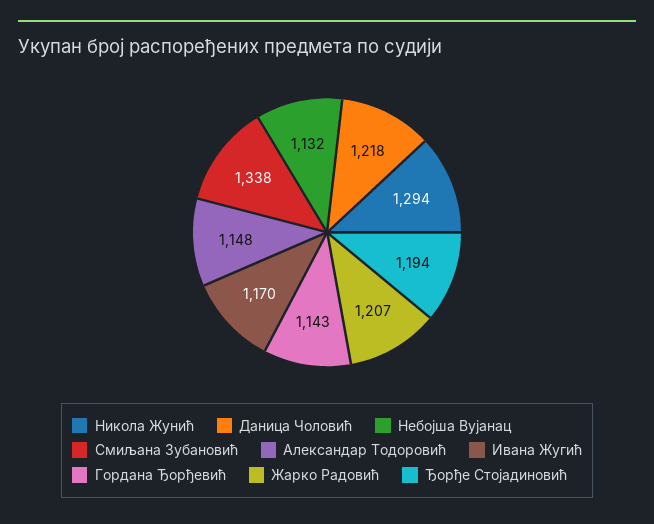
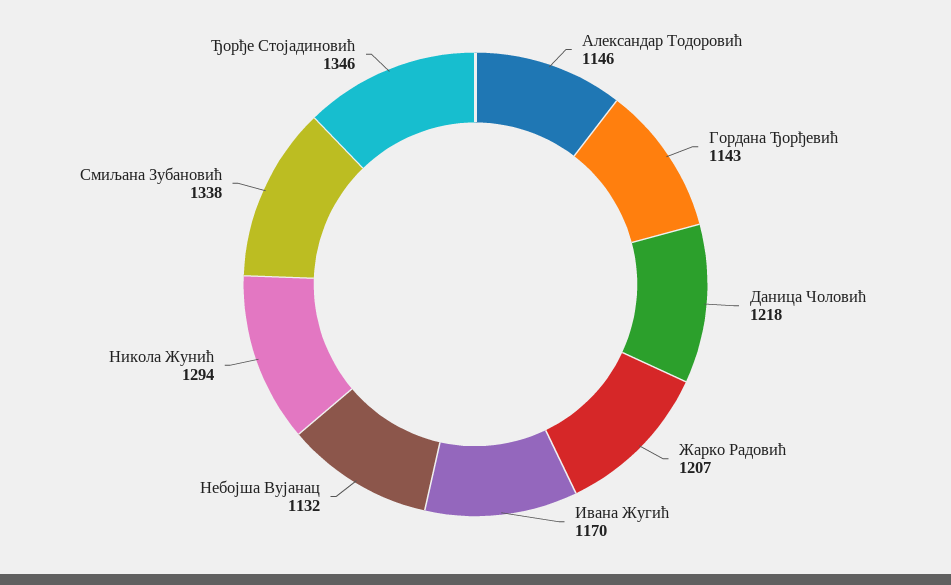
Александар Тодоровић: 1148 -> 1146
Ђорђе Стојадиновић: 1194 -> 1346

